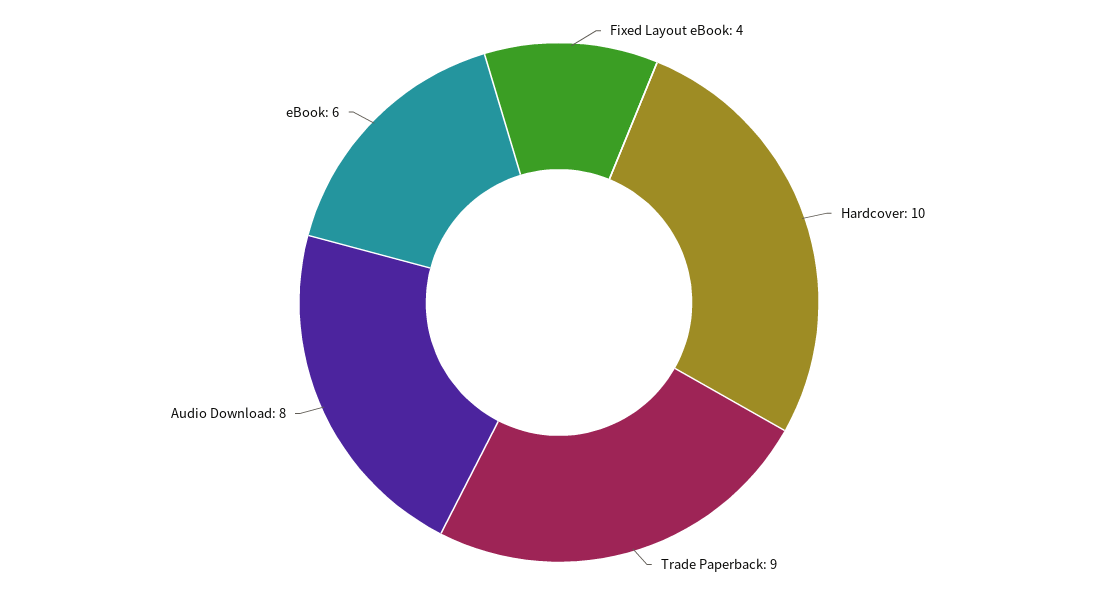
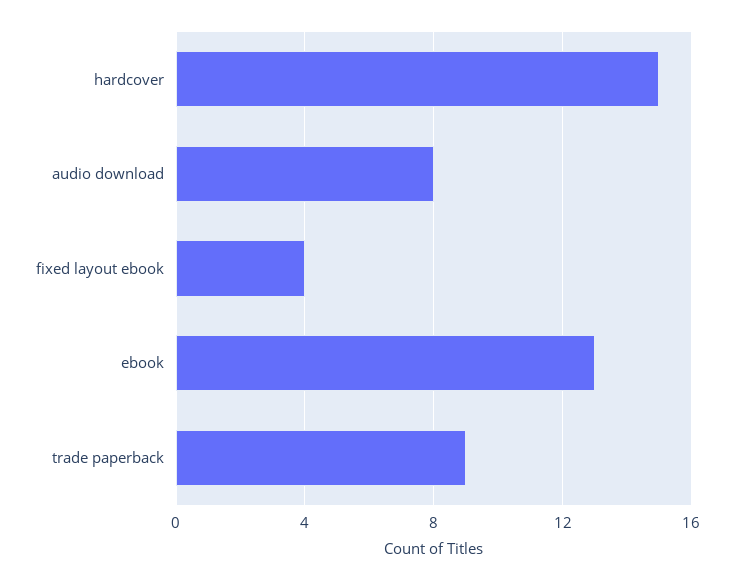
Hardcover: 10 -> 15
eBook: 6 -> 13

